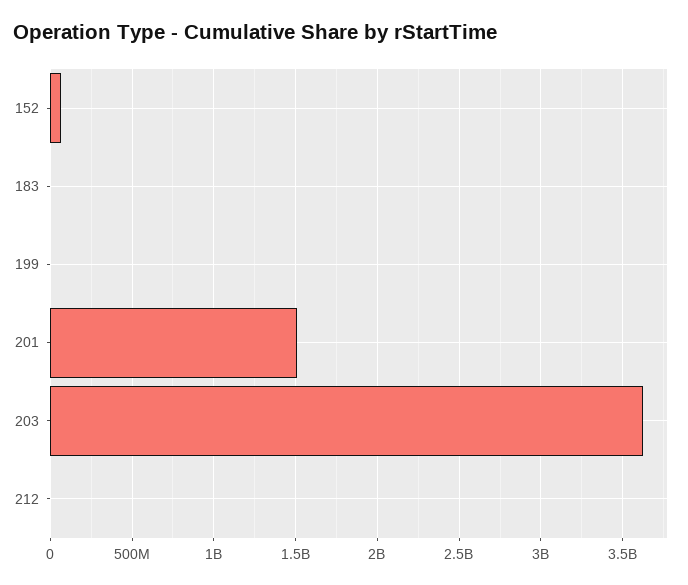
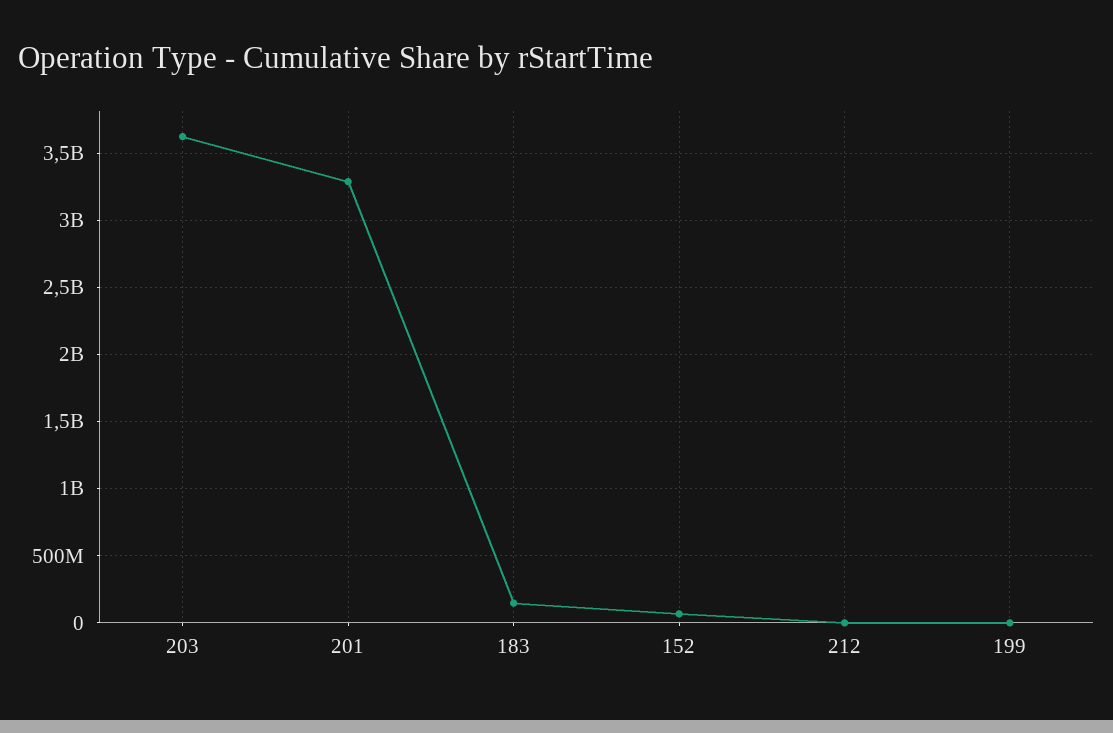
183: 0 -> 150000000
201: 1500000000 -> 3300000000

